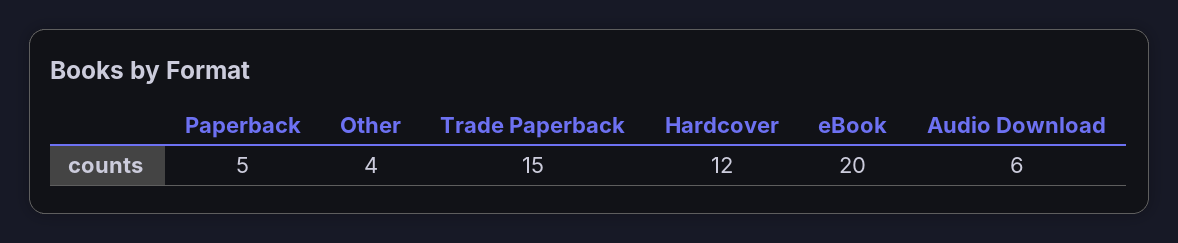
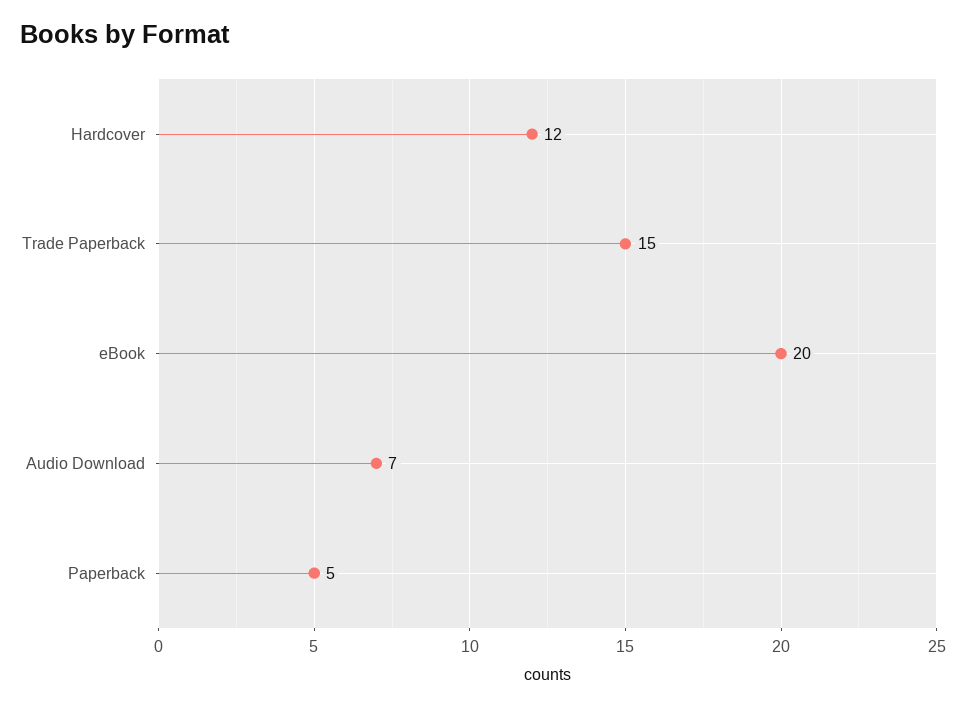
Other: 4 -> none
Audio Download: 6 -> 7

